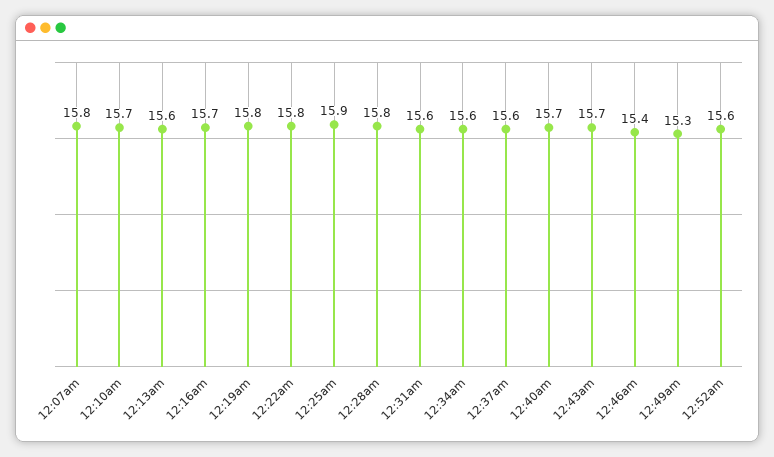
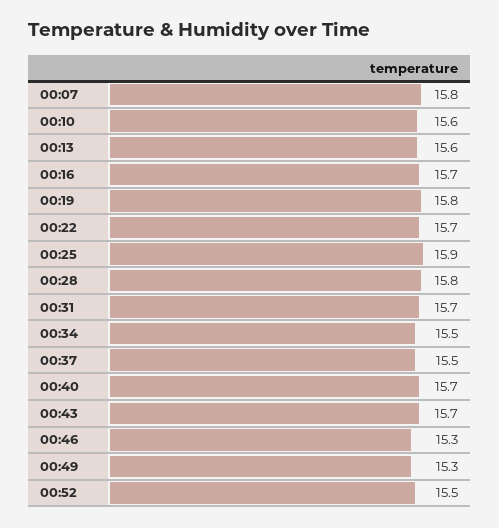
12:10am: 15.7 -> 15.6
12:22am: 15.8 -> 15.7
12:31am: 15.6 -> 15.7
12:34am: 15.6 -> 15.5
12:37am: 15.6 -> 15.5
12:46am: 15.4 -> 15.3
12:52am: 15.6 -> 15.5

